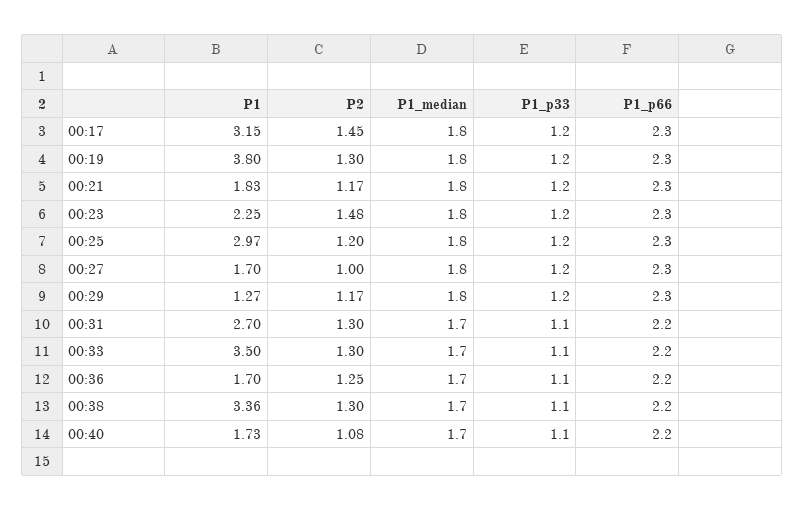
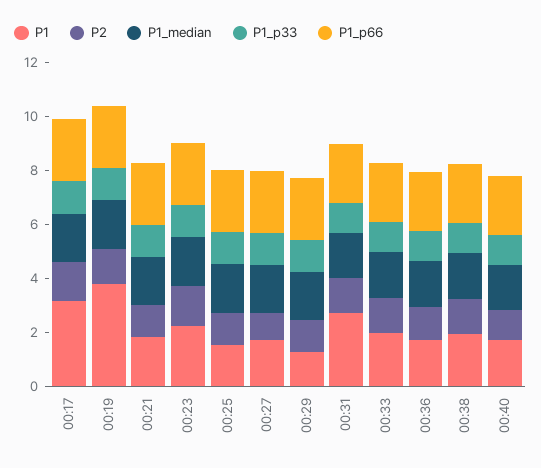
P1, 00:25: 2.97 -> 1.5
P1, 00:33: 3.5 -> 2
P1, 00:38: 3.36 -> 2

